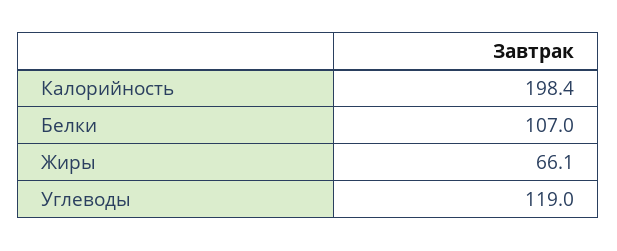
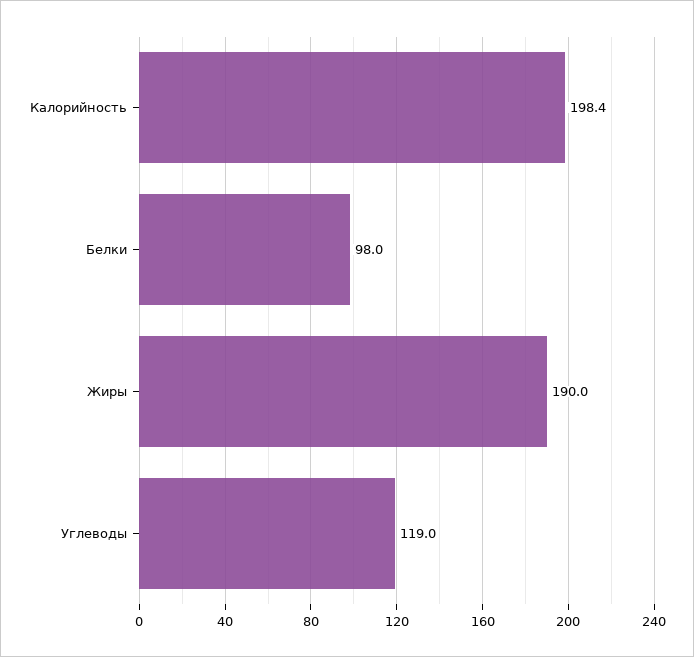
Белки: 107 -> 98
Жиры: 66.1 -> 190

